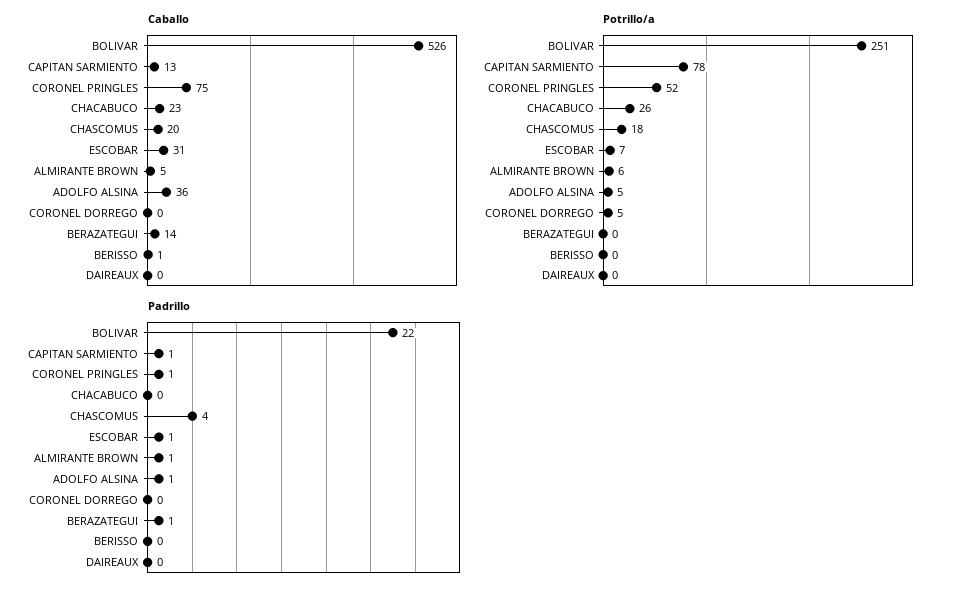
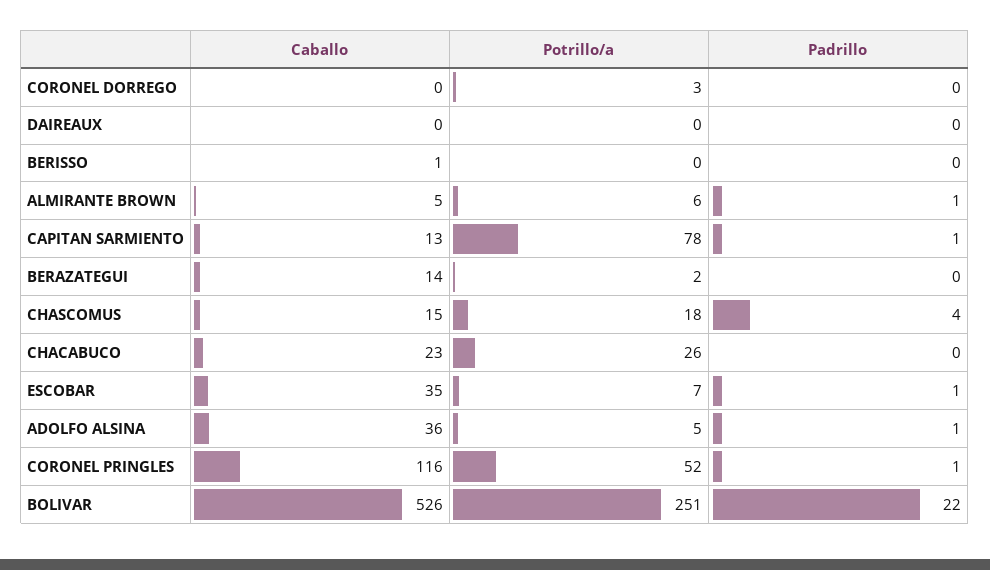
Caballo, CORONEL PRINGLES: 75 -> 116
Caballo, CHASCOMUS: 20 -> 15
Caballo, ESCOBAR: 31 -> 35
Potrillo/a, CORONEL DORREGO: 5 -> 3
Potrillo/a, BERAZATEGUI: 0 -> 2
Padrillo, BERAZATEGUI: 1 -> 0

